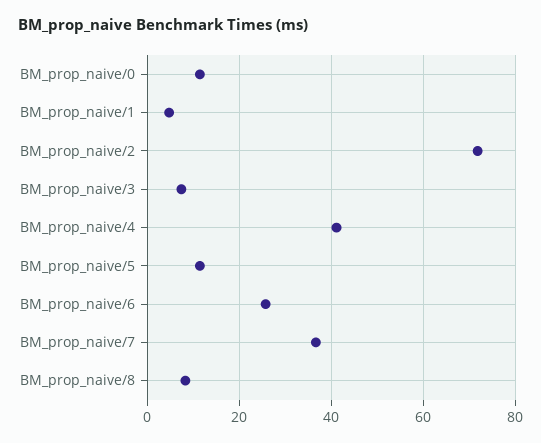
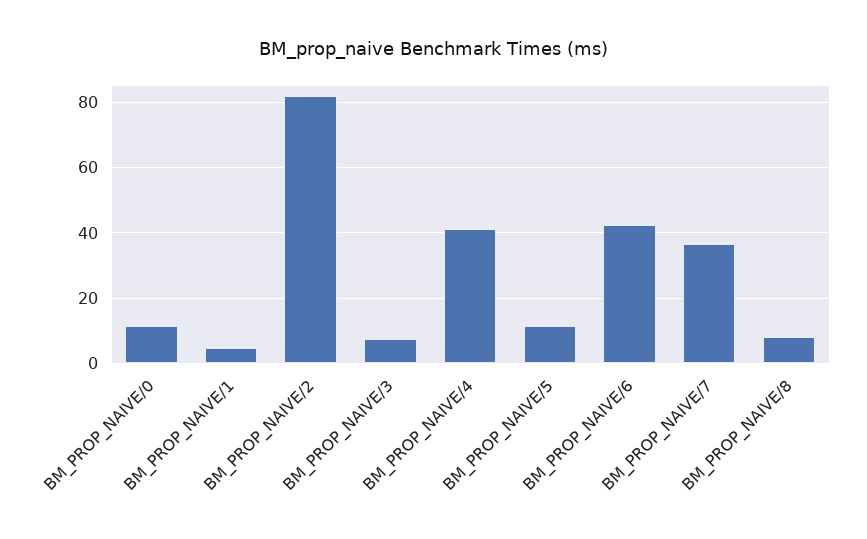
BM_prop_naive/2: 72 -> 82
BM_prop_naive/6: 26 -> 42

